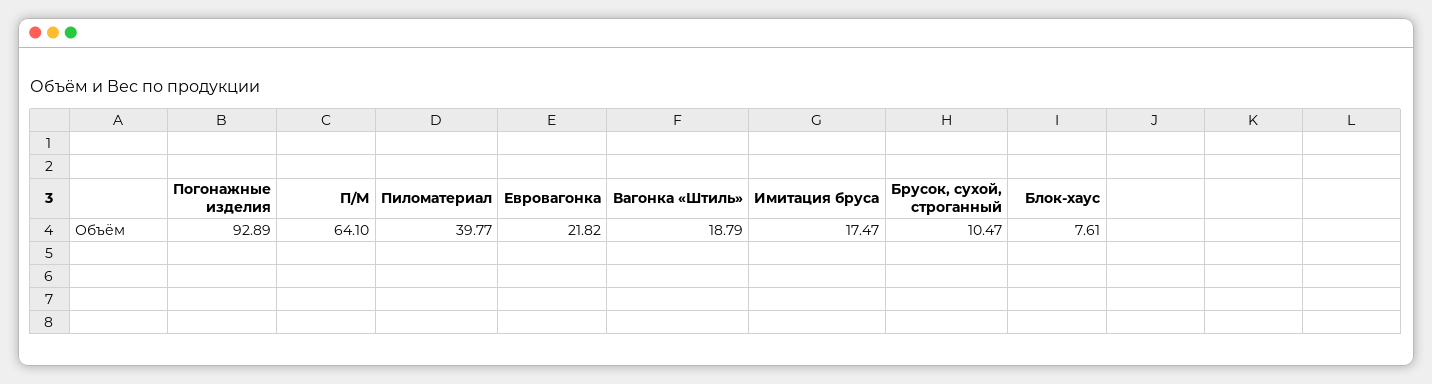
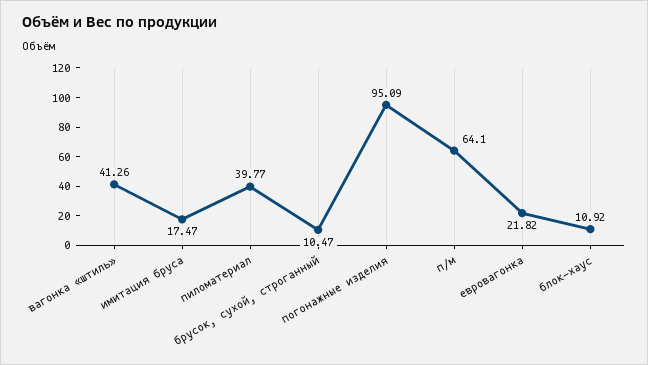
Погонажные изделия: 92.89 -> 95.09
Вагонка «Штиль»: 18.79 -> 41.26
Блок-хаус: 7.61 -> 10.92

